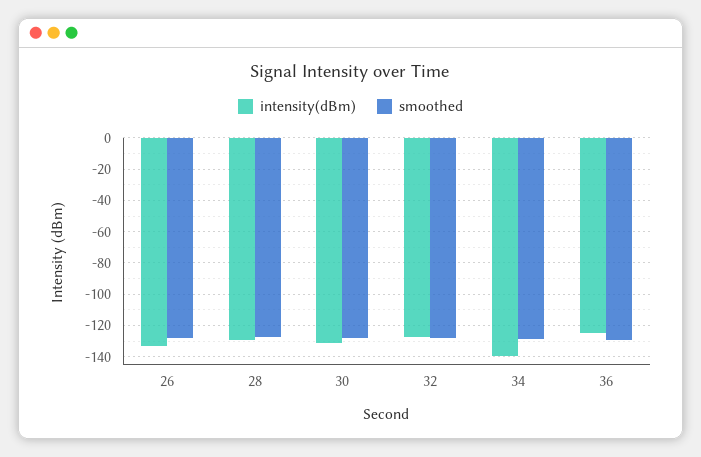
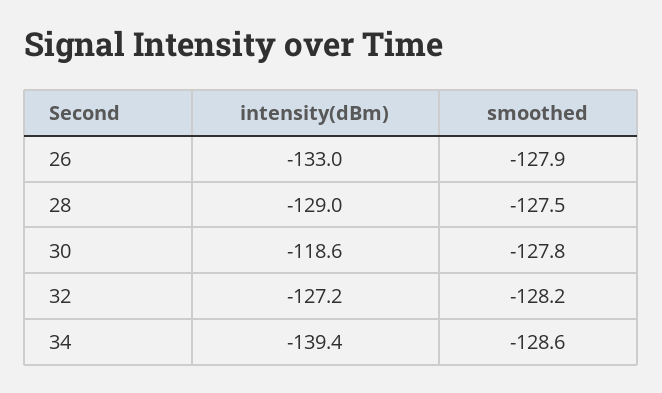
intensity(dBm), 30: -130 -> -118.6
intensity(dBm), 36: -125 -> none
smoothed, 36: -130 -> none

